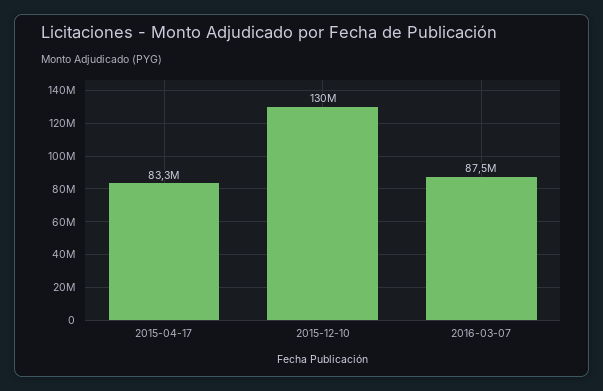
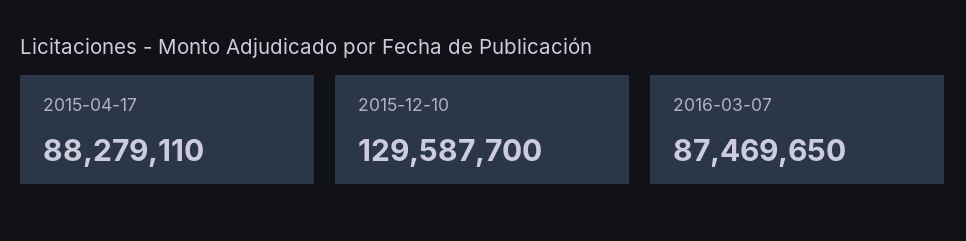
2015-04-17: 83300000 -> 88279110

